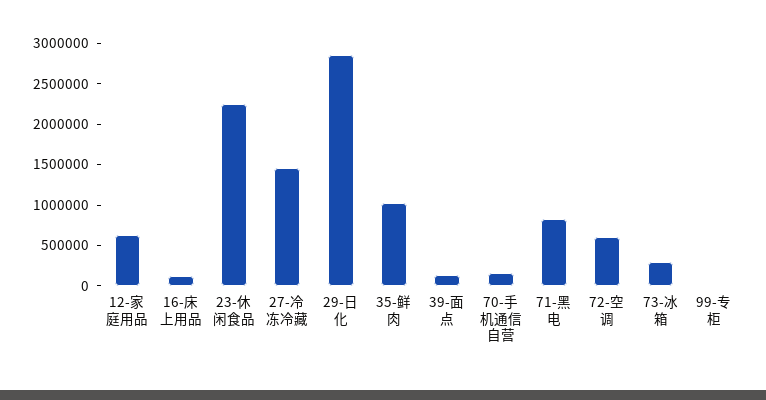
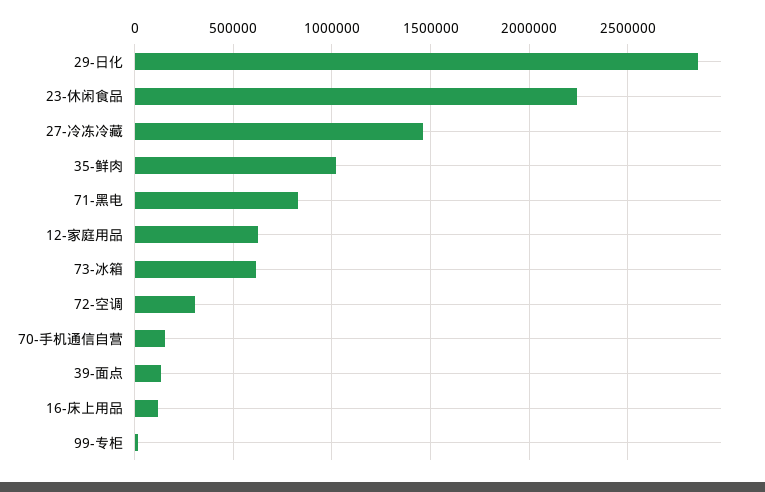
72-空调: 600000 -> 300000
73-冰箱: 300000 -> 600000

